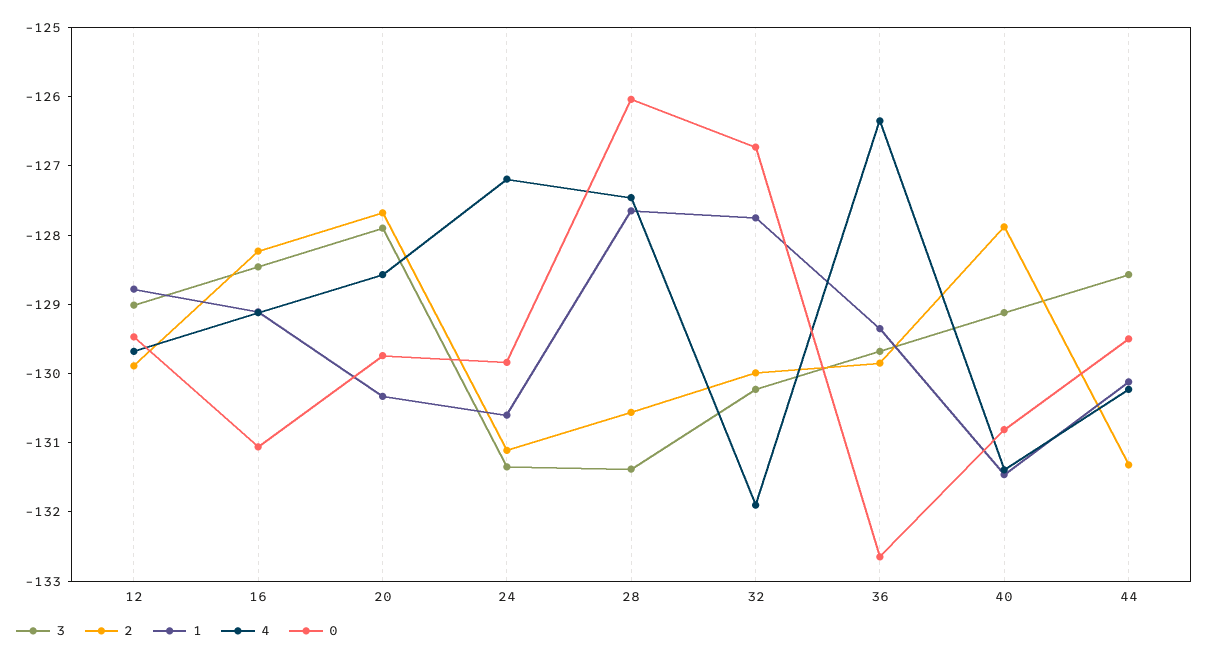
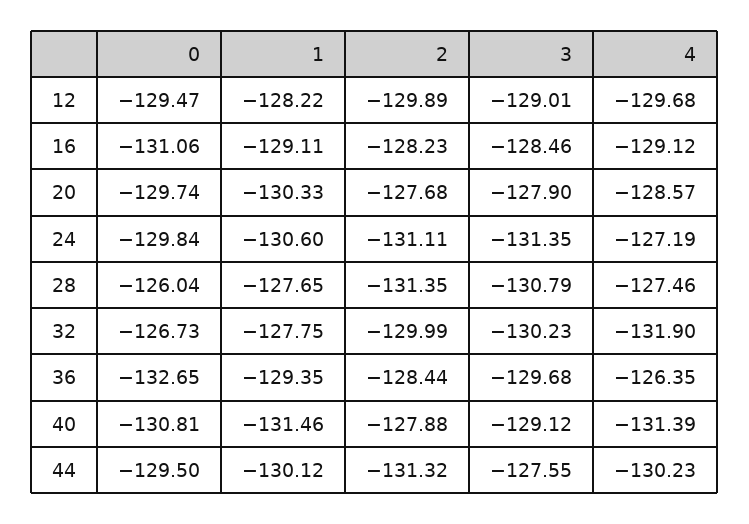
1, 12: -128.8 -> -128.22
3, 28: -131.4 -> -130.79
2, 28: -130.6 -> -131.35
2, 36: -129.8 -> -128.44
3, 44: -128.6 -> -127.55

